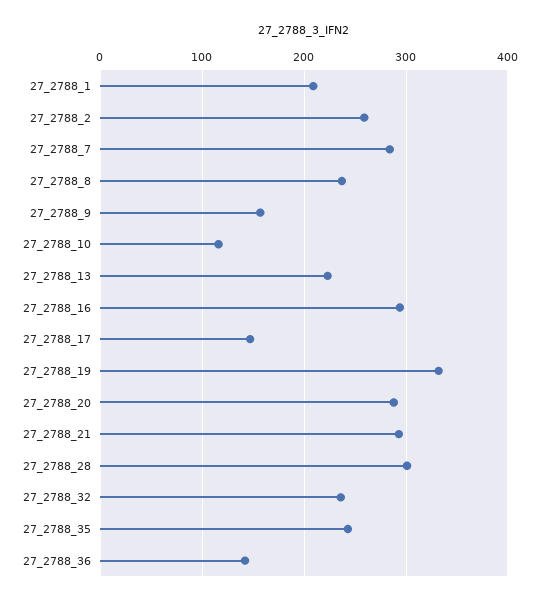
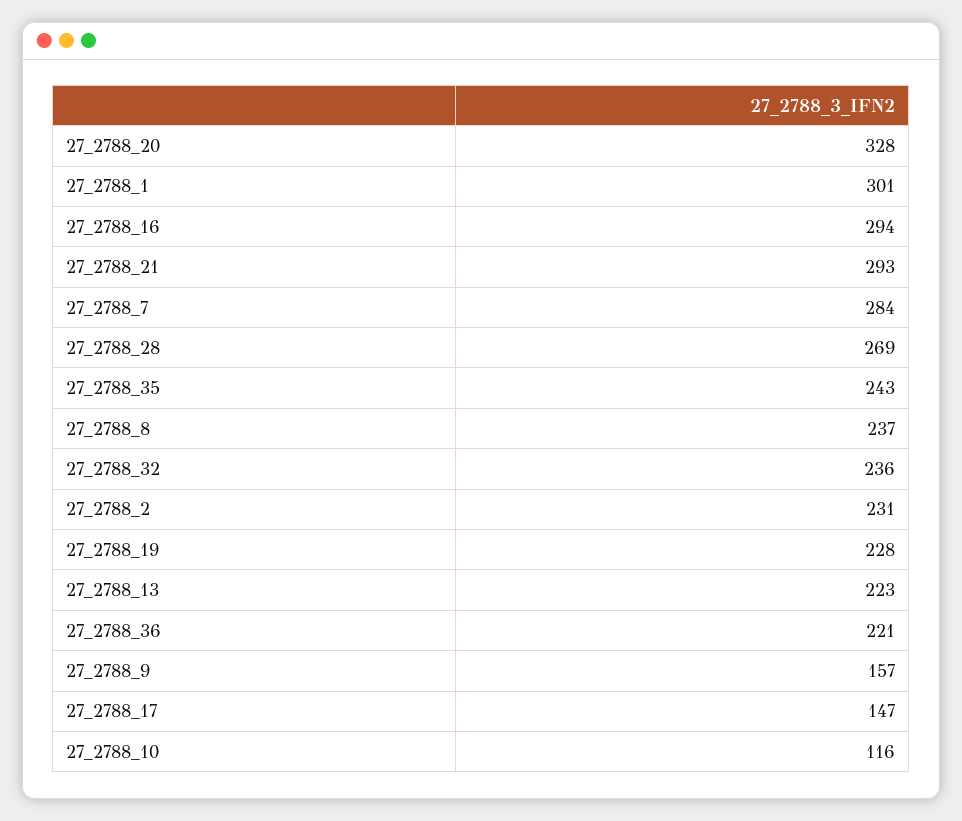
27_2788_1: 210 -> 301
27_2788_2: 260 -> 231
27_2788_19: 330 -> 228
27_2788_20: 290 -> 328
27_2788_28: 300 -> 269
27_2788_36: 140 -> 221

